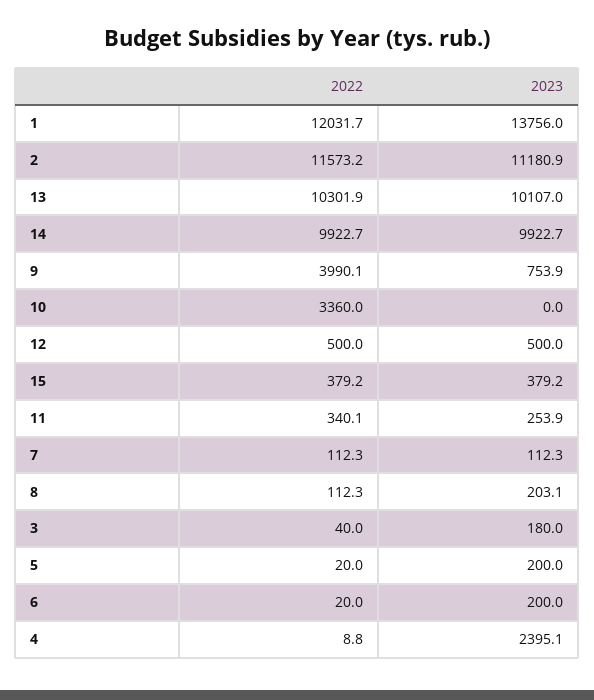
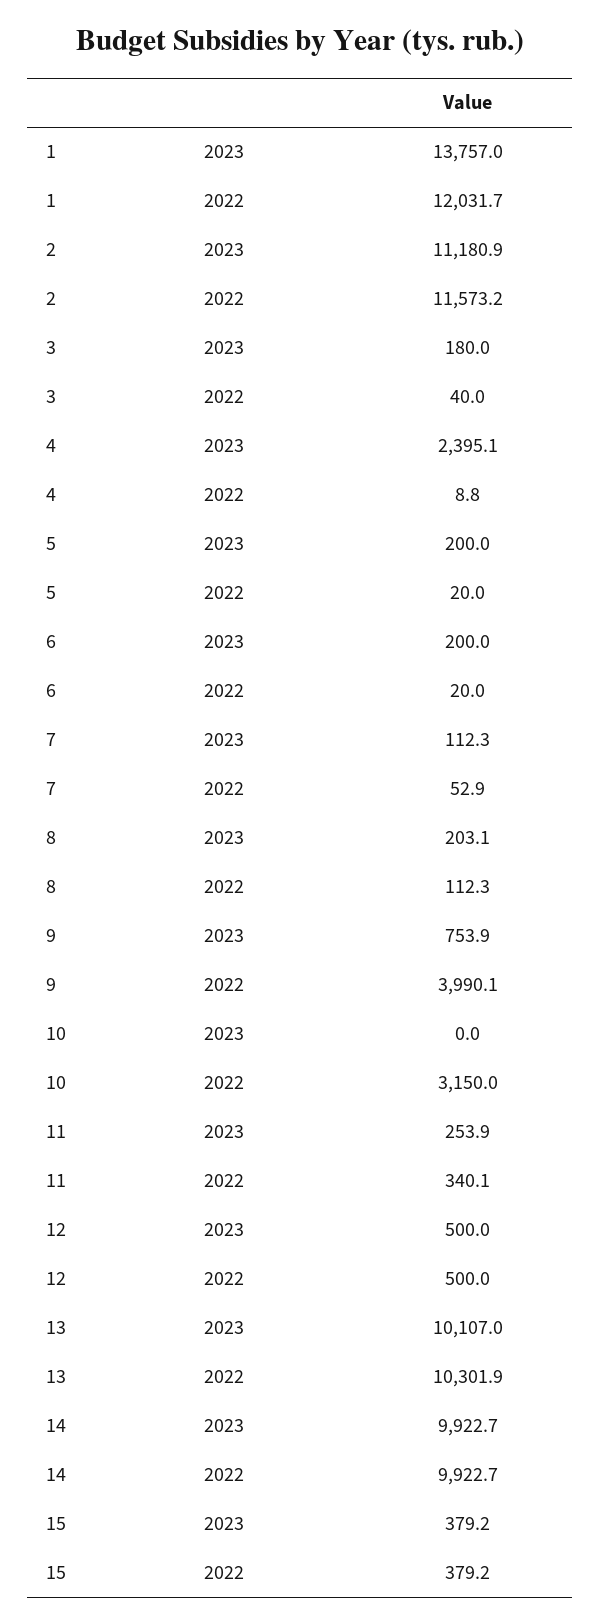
2023, 1: 13756 -> 13757
2022, 10: 3360 -> 3150
2022, 7: 112.3 -> 52.9

